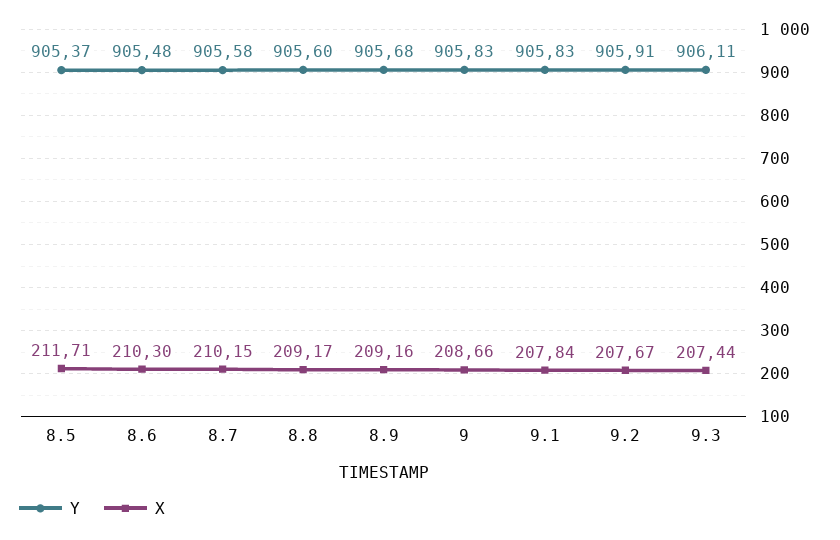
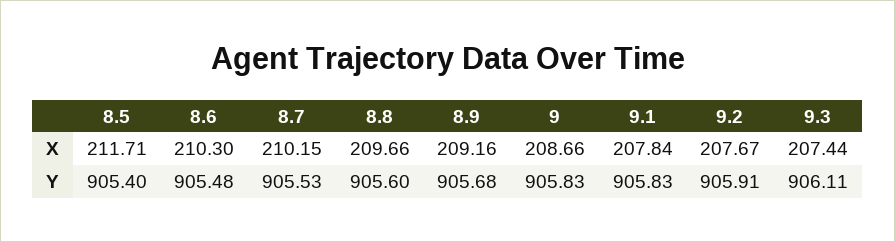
Y, 8.5: 905.37 -> 905.4
Y, 8.7: 905.58 -> 905.53
X, 8.8: 209.17 -> 209.66

